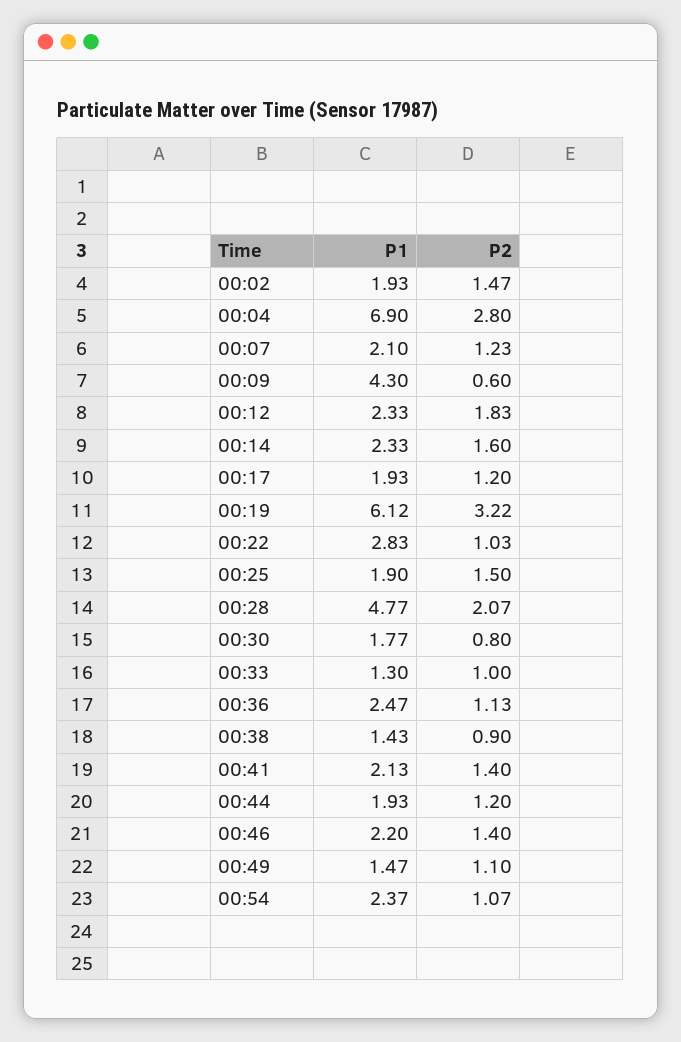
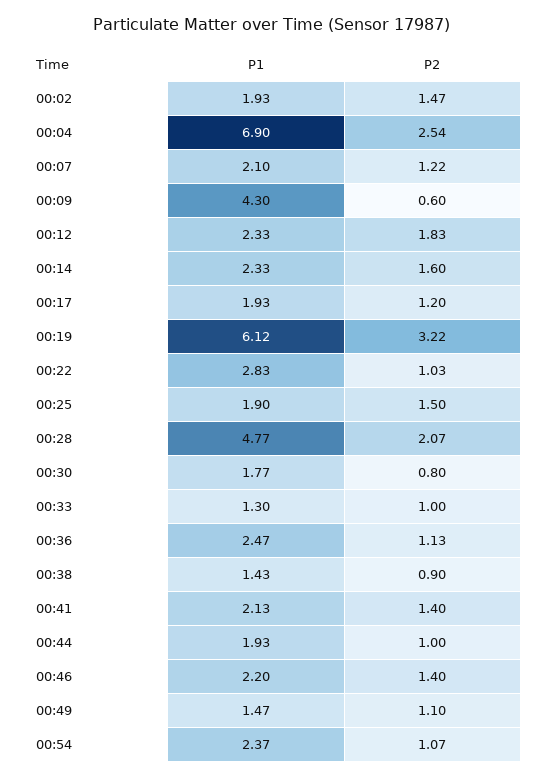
P2, 00:04: 2.8 -> 2.54
P2, 00:07: 1.23 -> 1.22
P2, 00:44: 1.2 -> 1

